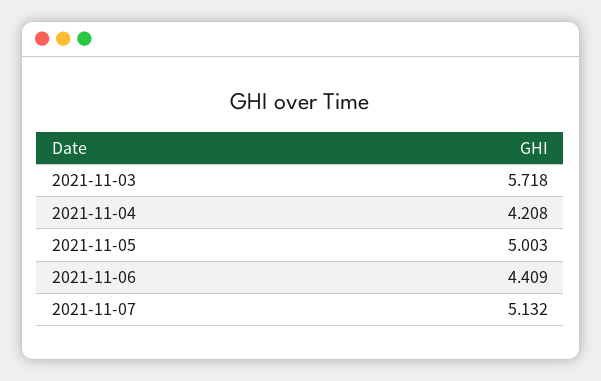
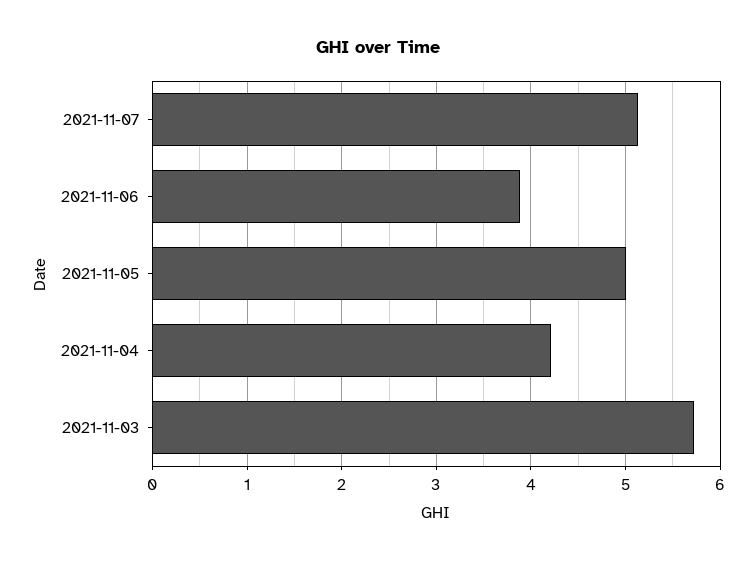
2021-11-06: 4.409 -> 3.9

